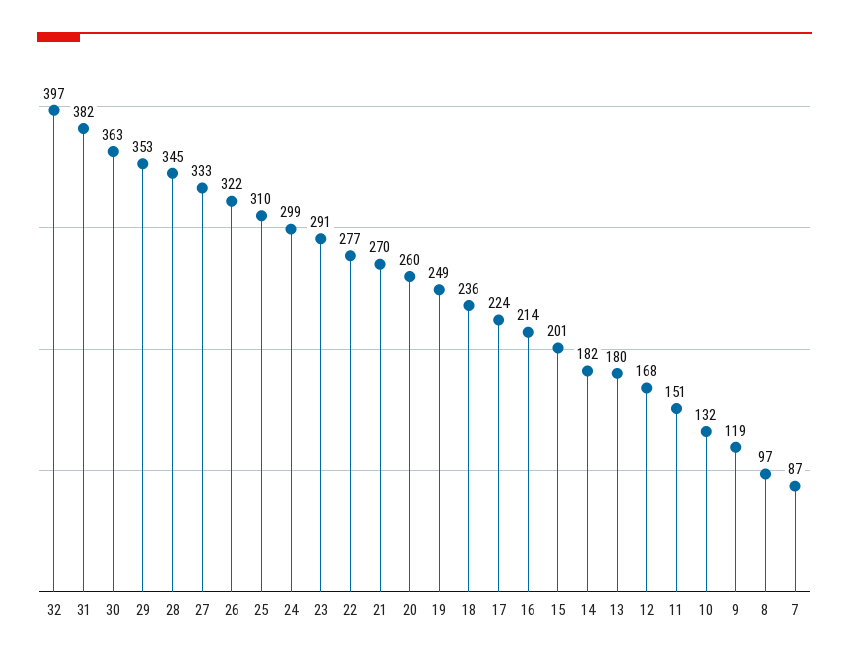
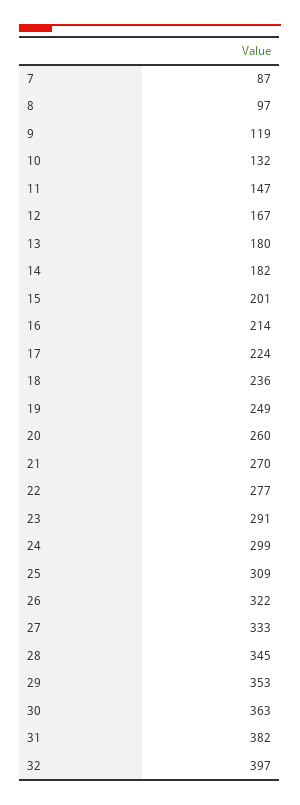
25: 310 -> 309
12: 168 -> 167
11: 151 -> 147

